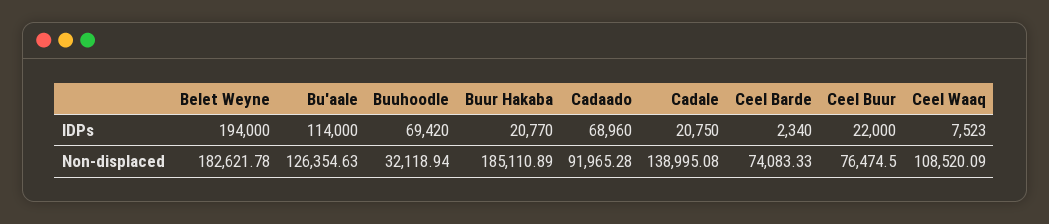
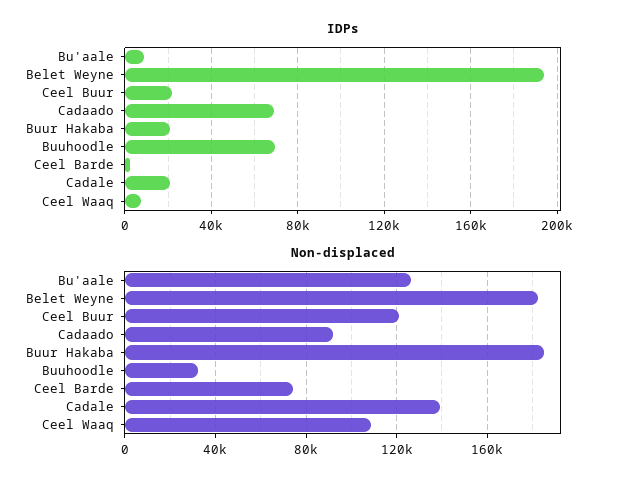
IDPs, Bu'aale: 114000 -> 10000
Non-displaced, Ceel Buur: 76474.5 -> 120000

